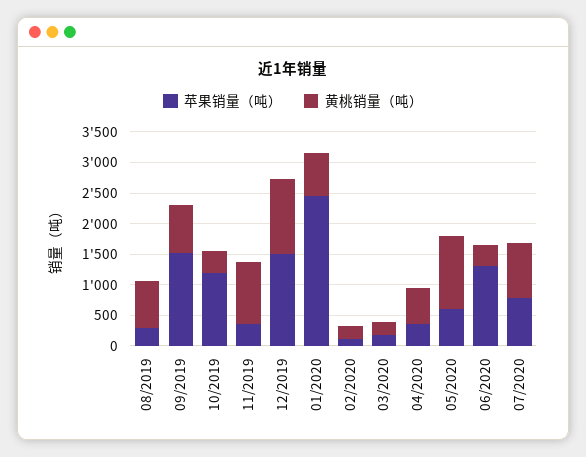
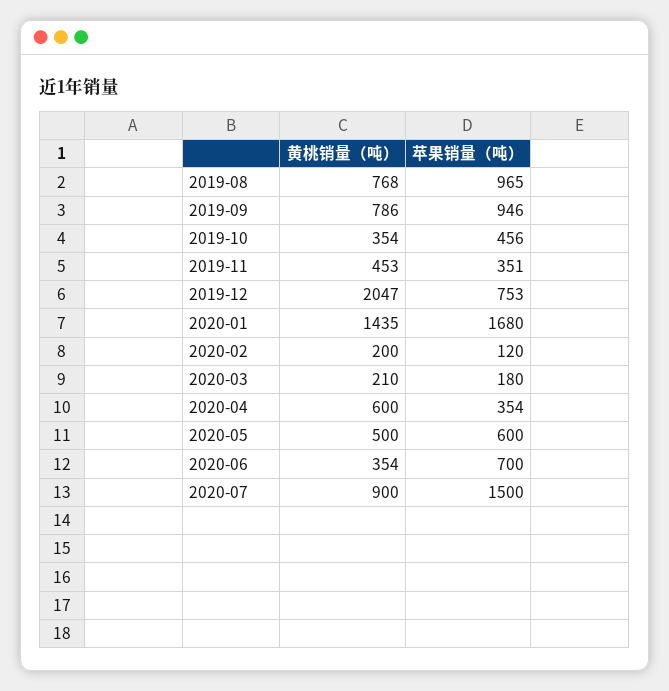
苹果销量（吨）, 08/2019: 250 -> 965
苹果销量（吨）, 09/2019: 1500 -> 946
苹果销量（吨）, 10/2019: 1250 -> 456
黄桃销量（吨）, 11/2019: 1000 -> 453
苹果销量（吨）, 12/2019: 1500 -> 753
黄桃销量（吨）, 12/2019: 1250 -> 2047
苹果销量（吨）, 01/2020: 2500 -> 1680
黄桃销量（吨）, 01/2020: 750 -> 1435
黄桃销量（吨）, 05/2020: 1250 -> 500
苹果销量（吨）, 06/2020: 1250 -> 700
苹果销量（吨）, 07/2020: 750 -> 1500

